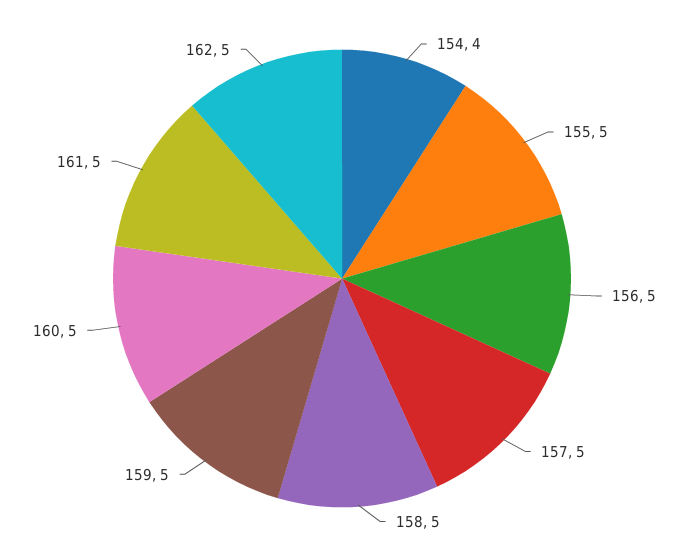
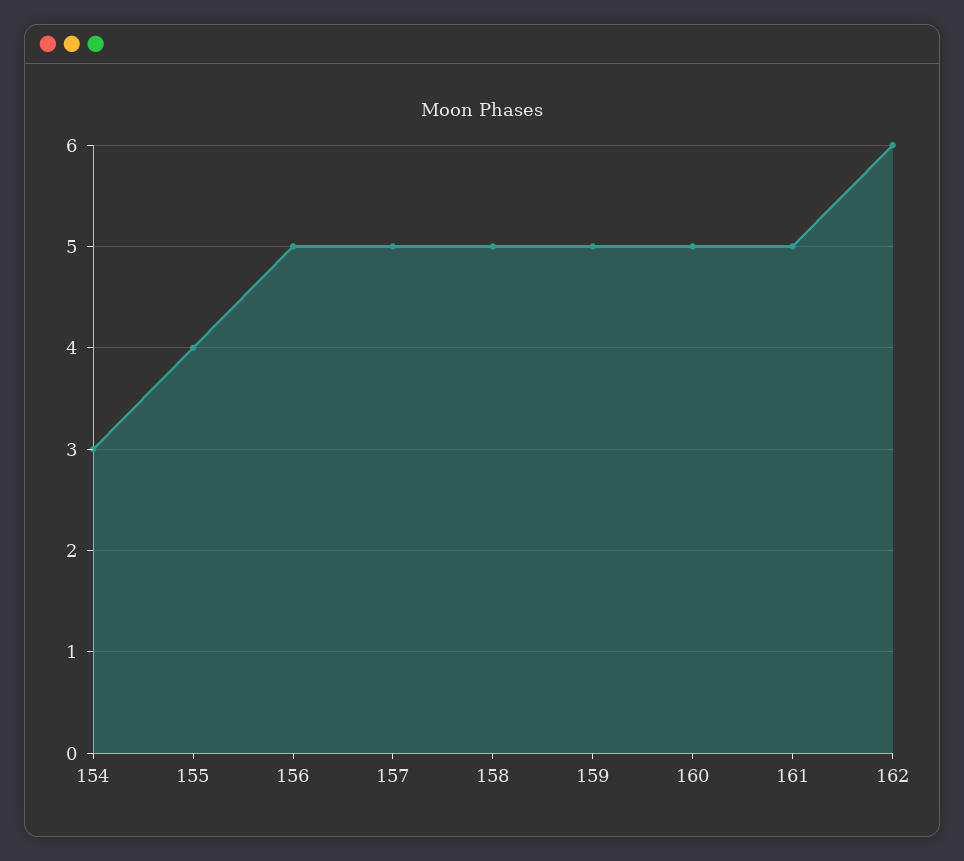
154: 4 -> 3
155: 5 -> 4
162: 5 -> 6

